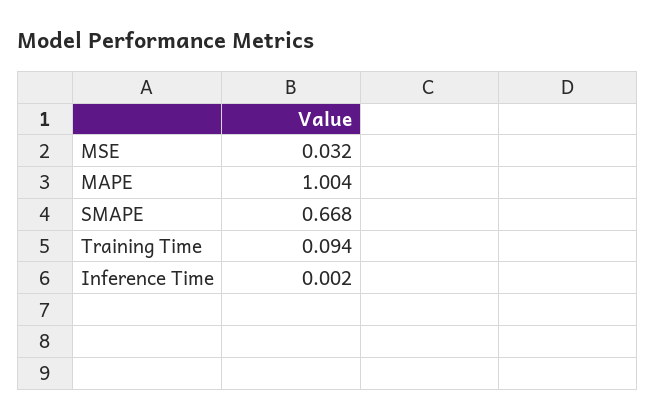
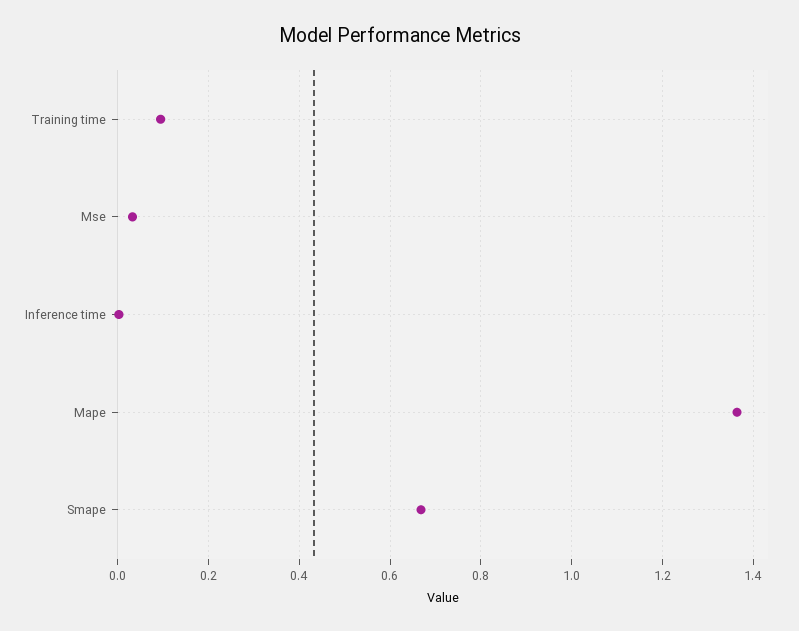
MAPE: 1.004 -> 1.36

